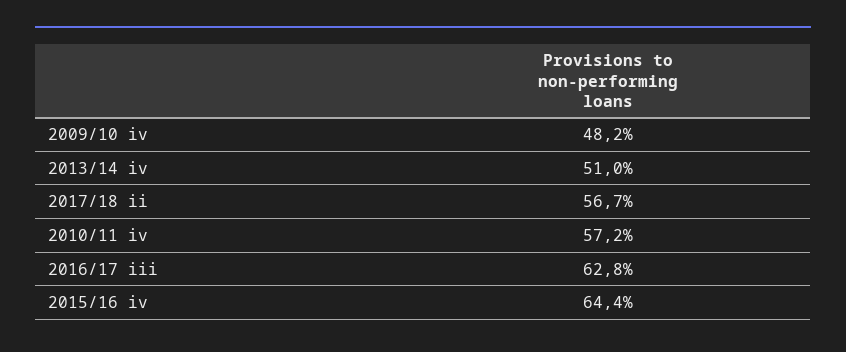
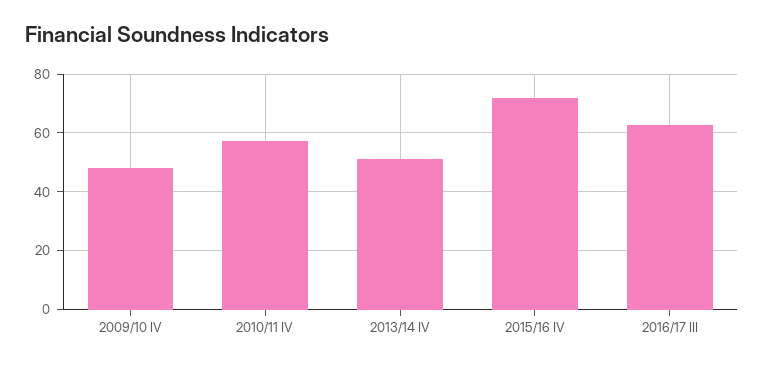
2017/18 ii: 56.7 -> none
2015/16 iv: 64.4 -> 72.5

